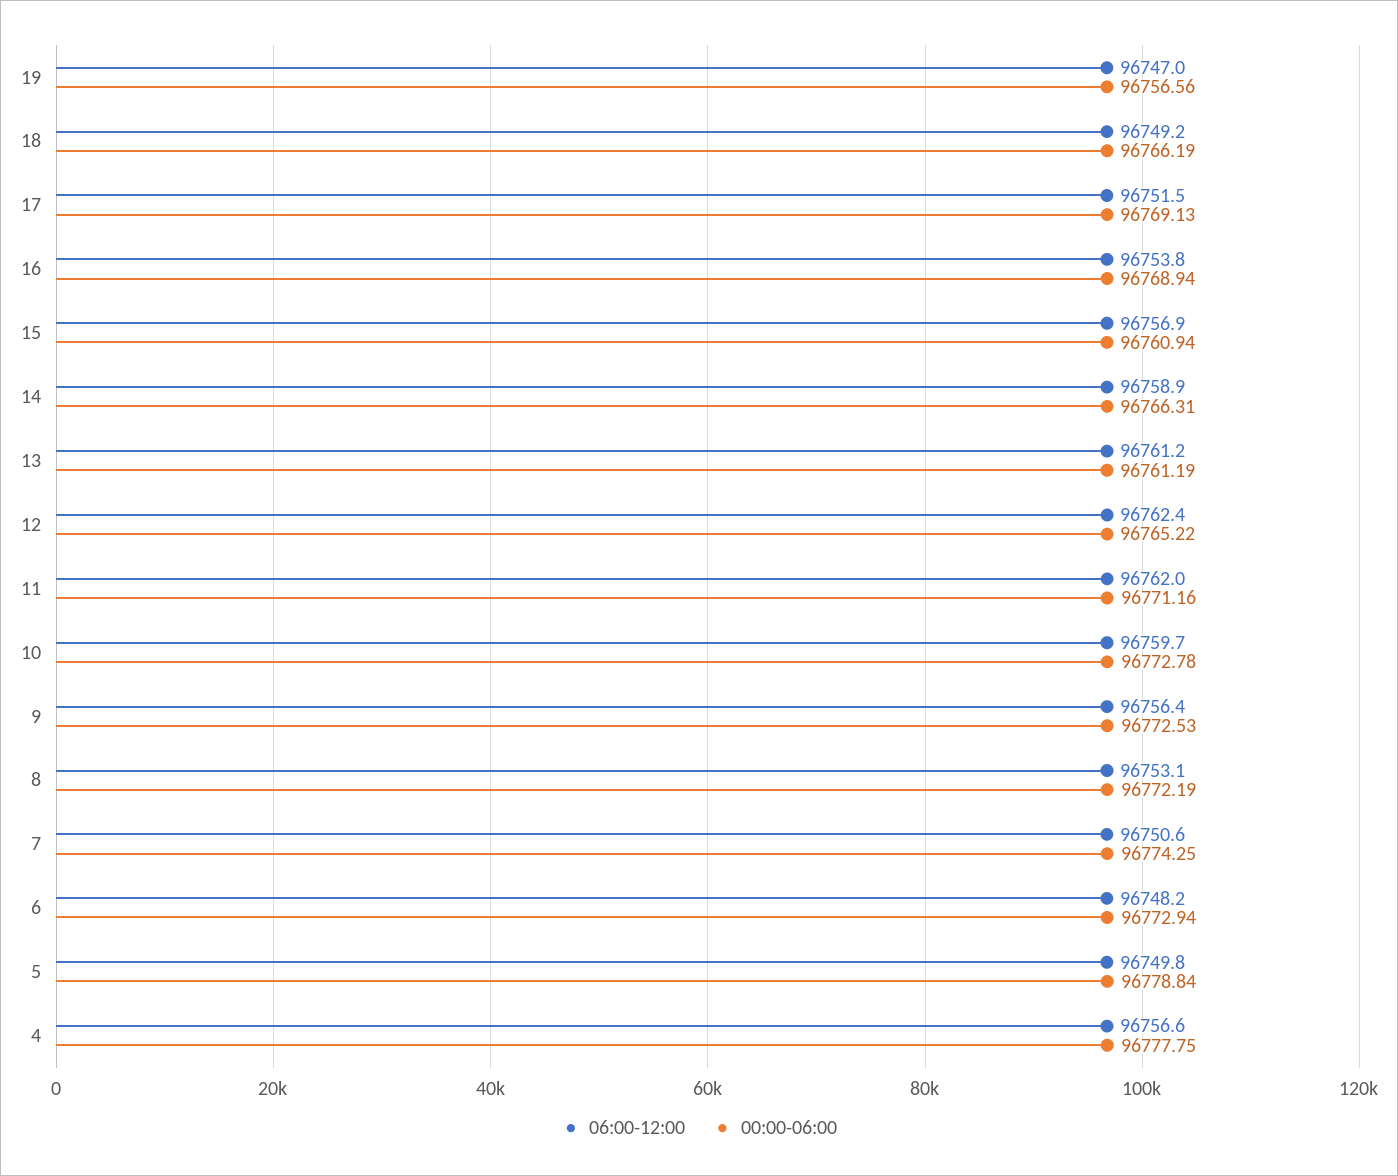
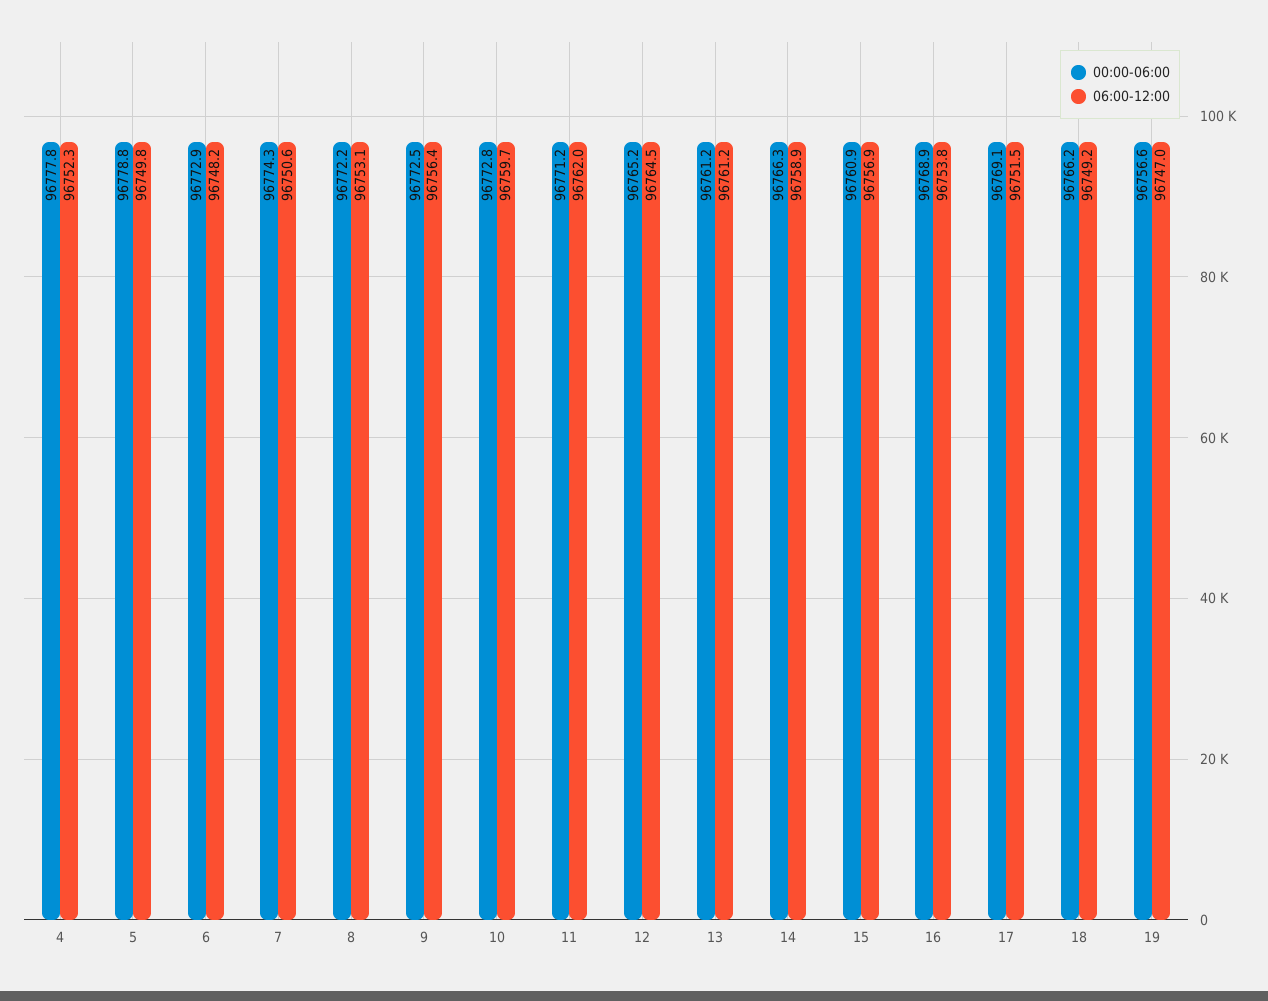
06:00-12:00, 12: 96762.4 -> 96764.5
06:00-12:00, 4: 96756.6 -> 96752.3

